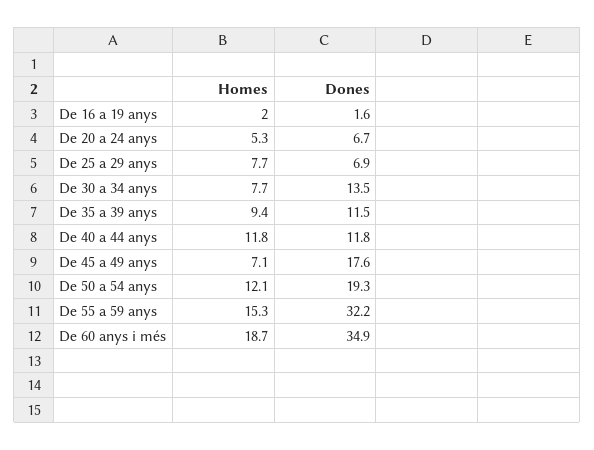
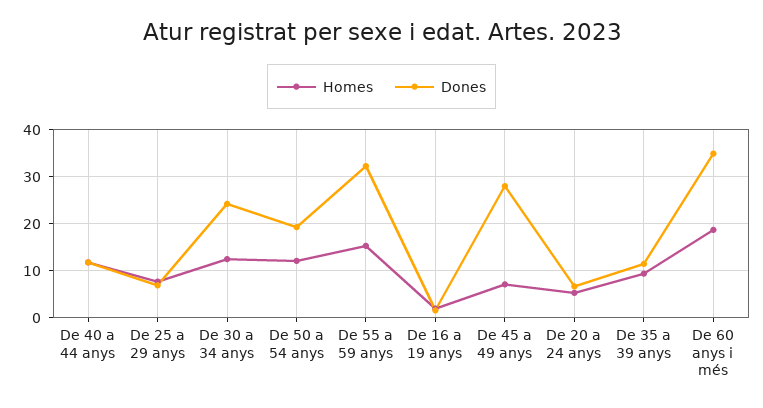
Homes, De 30 a 34 anys: 7.7 -> 12
Dones, De 30 a 34 anys: 13.5 -> 24
Dones, De 45 a 49 anys: 17.6 -> 28

